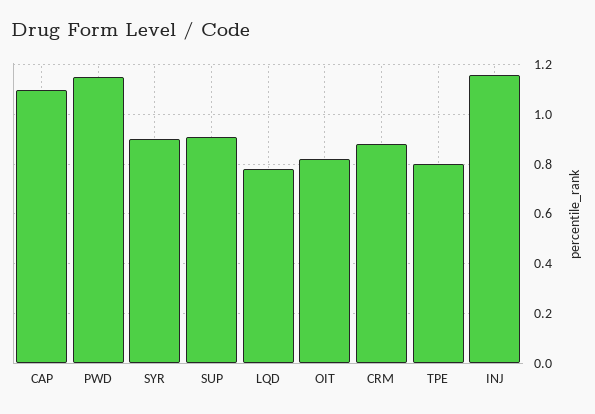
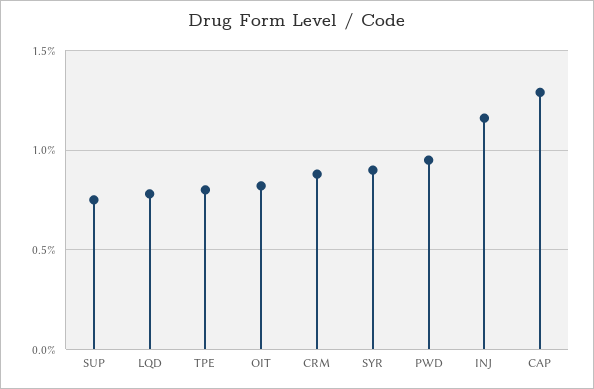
CAP: 1.1 -> 1.3
PWD: 1.15 -> 0.95
SUP: 0.9 -> 0.75

